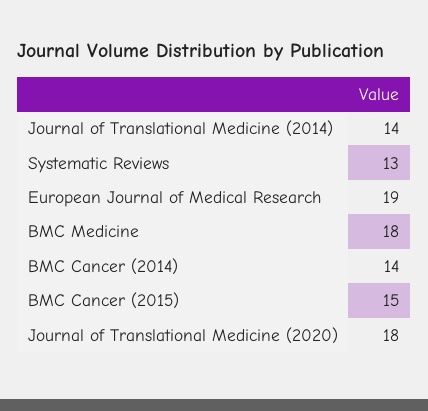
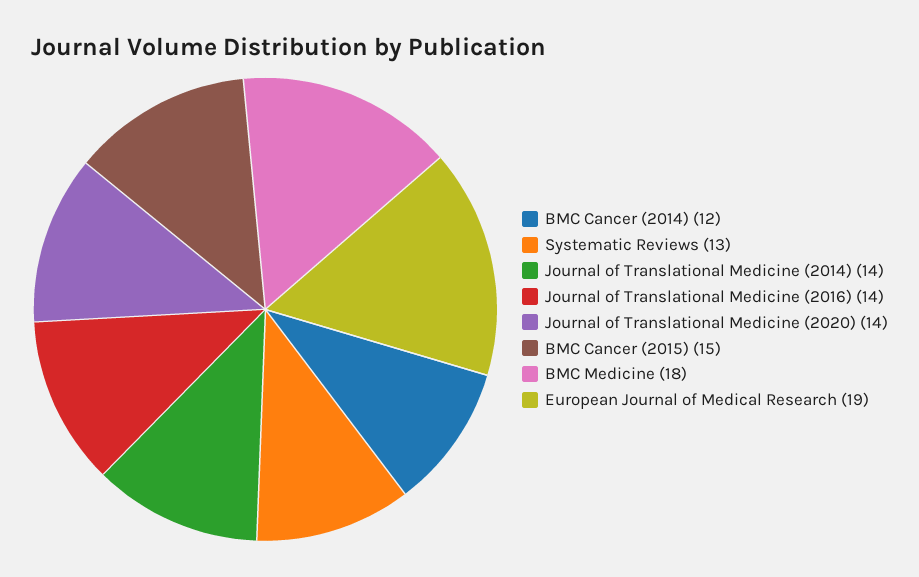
BMC Cancer (2014): 14 -> 12
Journal of Translational Medicine (2020): 18 -> 14
Journal of Translational Medicine (2016): none -> 14

